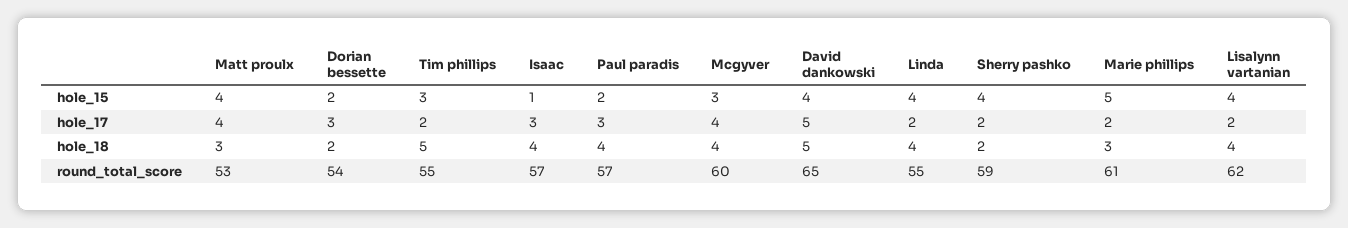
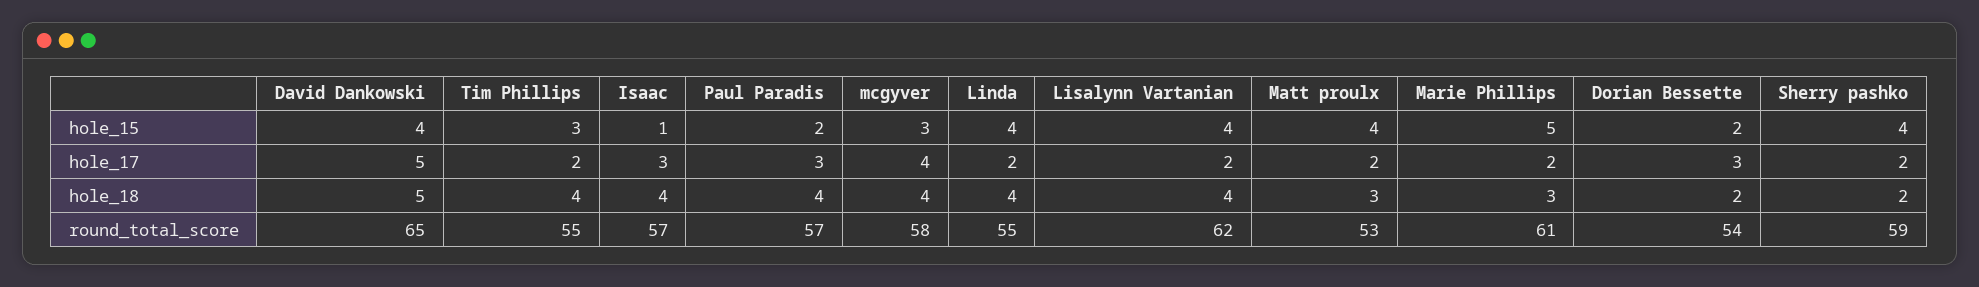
Matt proulx, hole_17: 4 -> 2
Tim phillips, hole_18: 5 -> 4
Mcgyver, round_total_score: 60 -> 58

